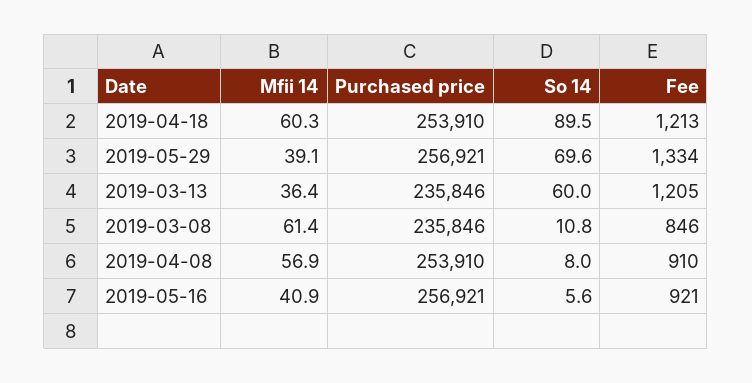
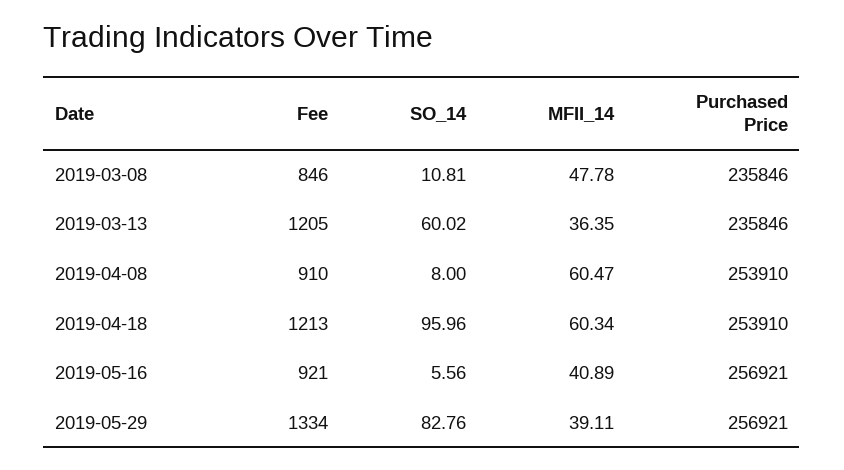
So 14, 2019-04-18: 89.5 -> 95.96
So 14, 2019-05-29: 69.6 -> 82.76
Mfii 14, 2019-03-08: 61.4 -> 47.78
Mfii 14, 2019-04-08: 56.9 -> 60.47

